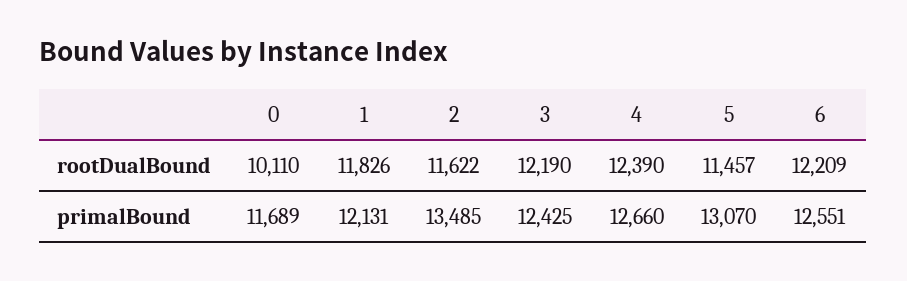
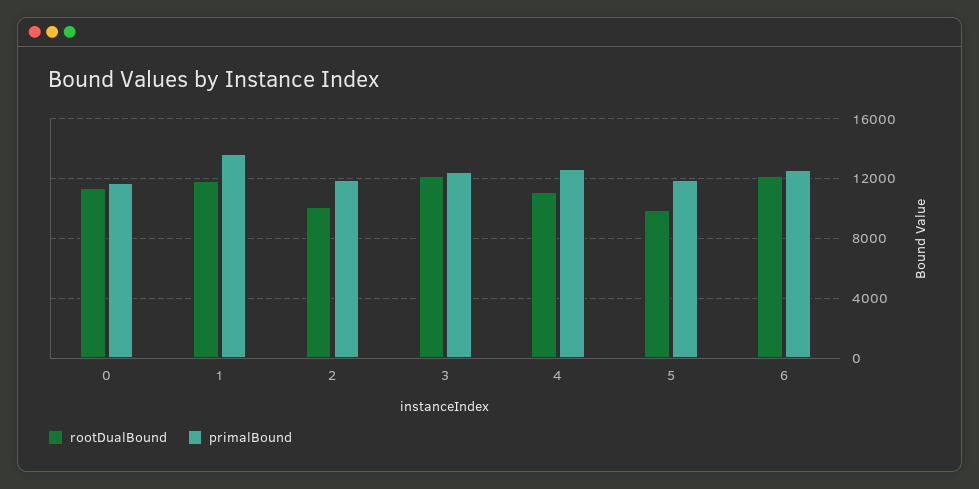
rootDualBound, 0: 10110 -> 11500
rootDualBound, 2: 11622 -> 10000
rootDualBound, 4: 12390 -> 11000
rootDualBound, 5: 11457 -> 10000
primalBound, 1: 12131 -> 13500
primalBound, 2: 13485 -> 12000
primalBound, 5: 13070 -> 12000

